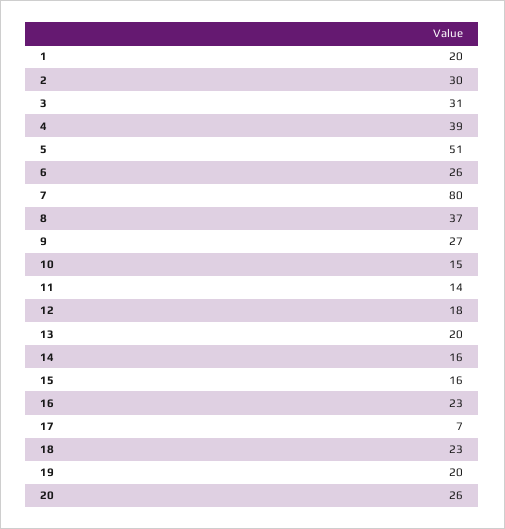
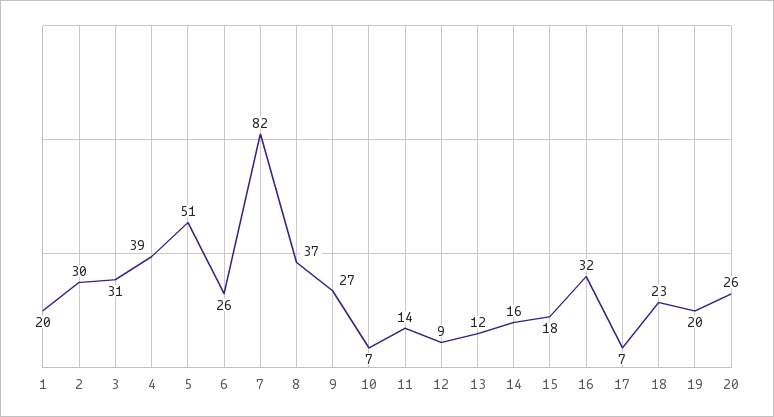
7: 80 -> 82
10: 15 -> 7
12: 18 -> 9
13: 20 -> 12
15: 16 -> 18
16: 23 -> 32

